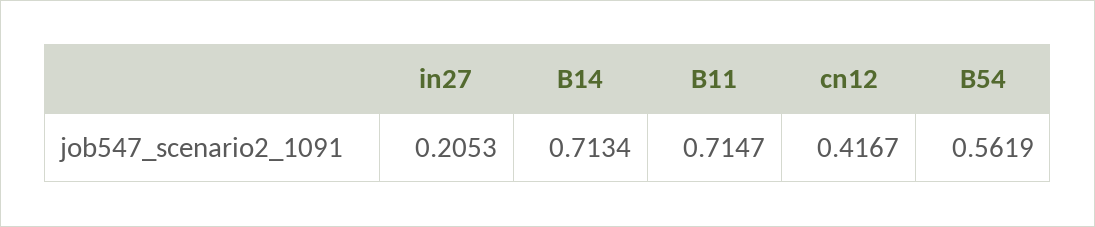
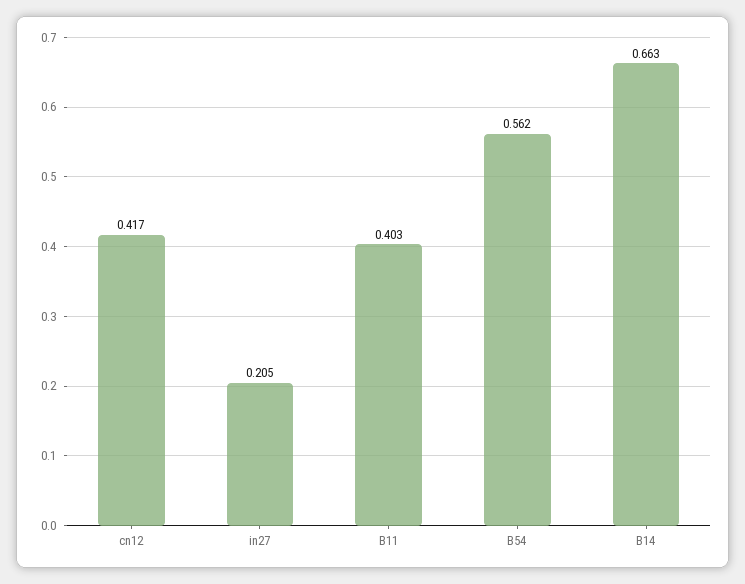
B14: 0.7134 -> 0.663
B11: 0.7147 -> 0.403

